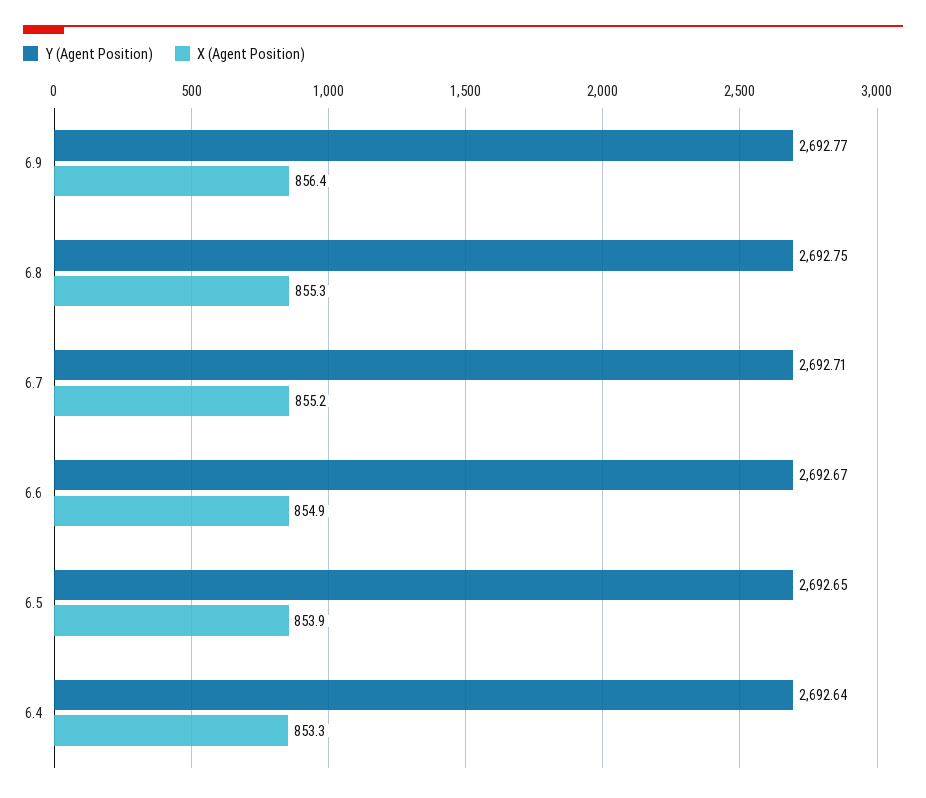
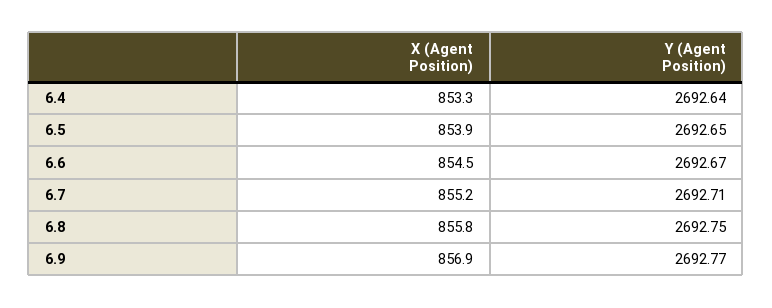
X (Agent Position), 6.9: 856.4 -> 856.9
X (Agent Position), 6.8: 855.3 -> 855.8
X (Agent Position), 6.6: 854.9 -> 854.5

